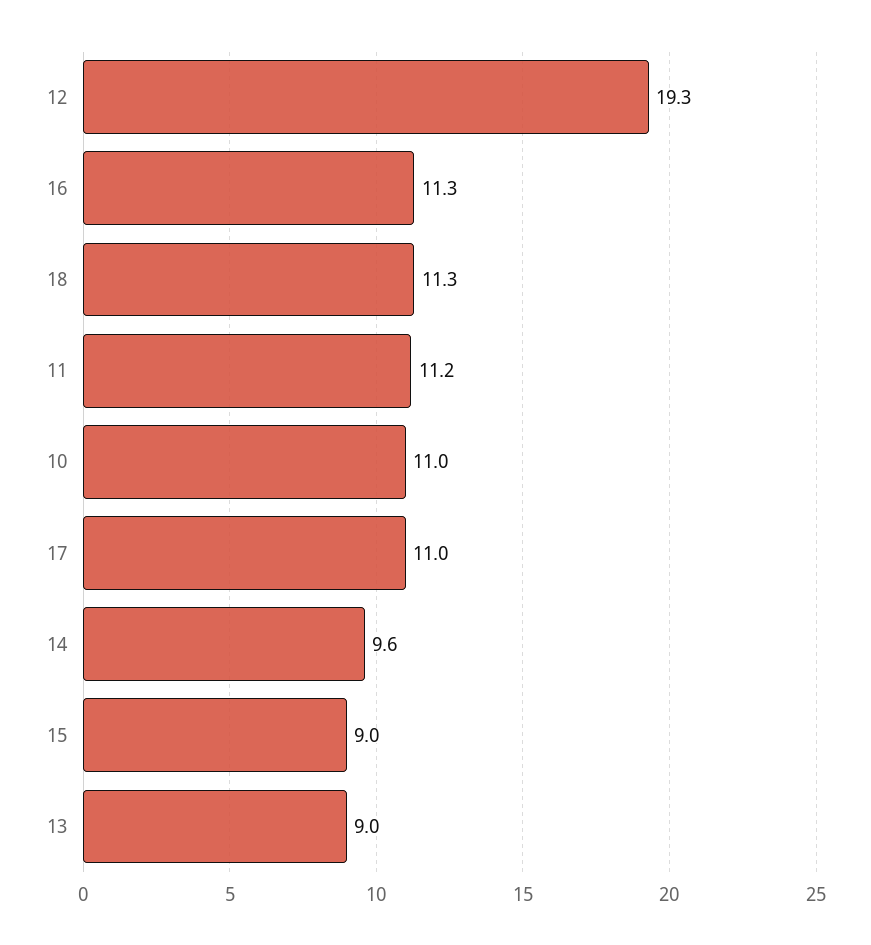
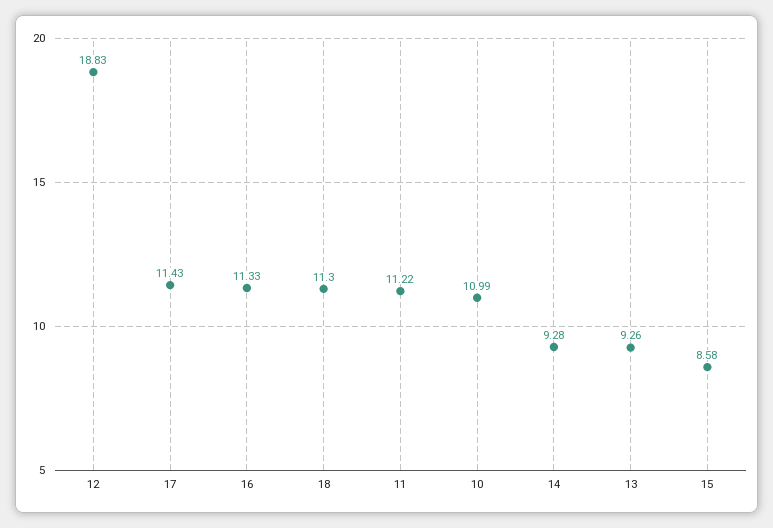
12: 19.3 -> 18.83
17: 11 -> 11.43
14: 9.6 -> 9.28
15: 9 -> 8.58
13: 9 -> 9.26

